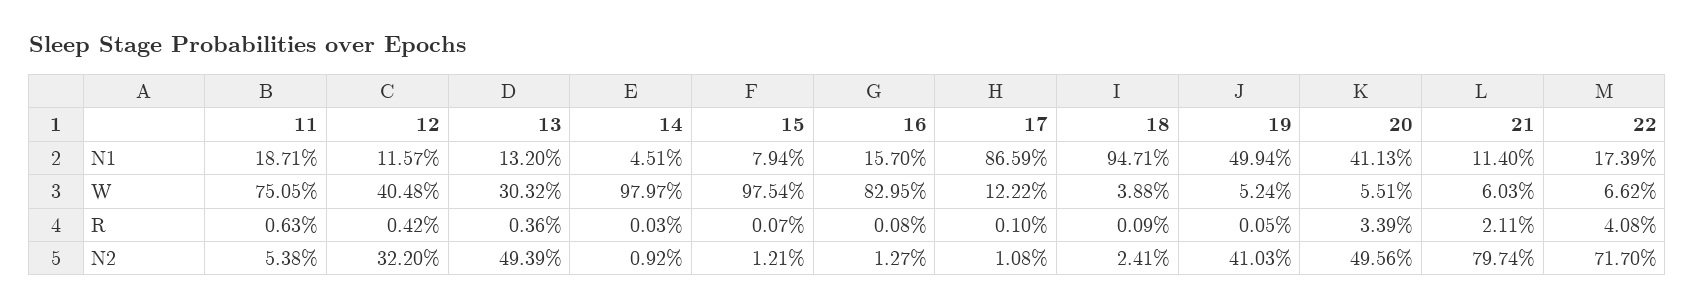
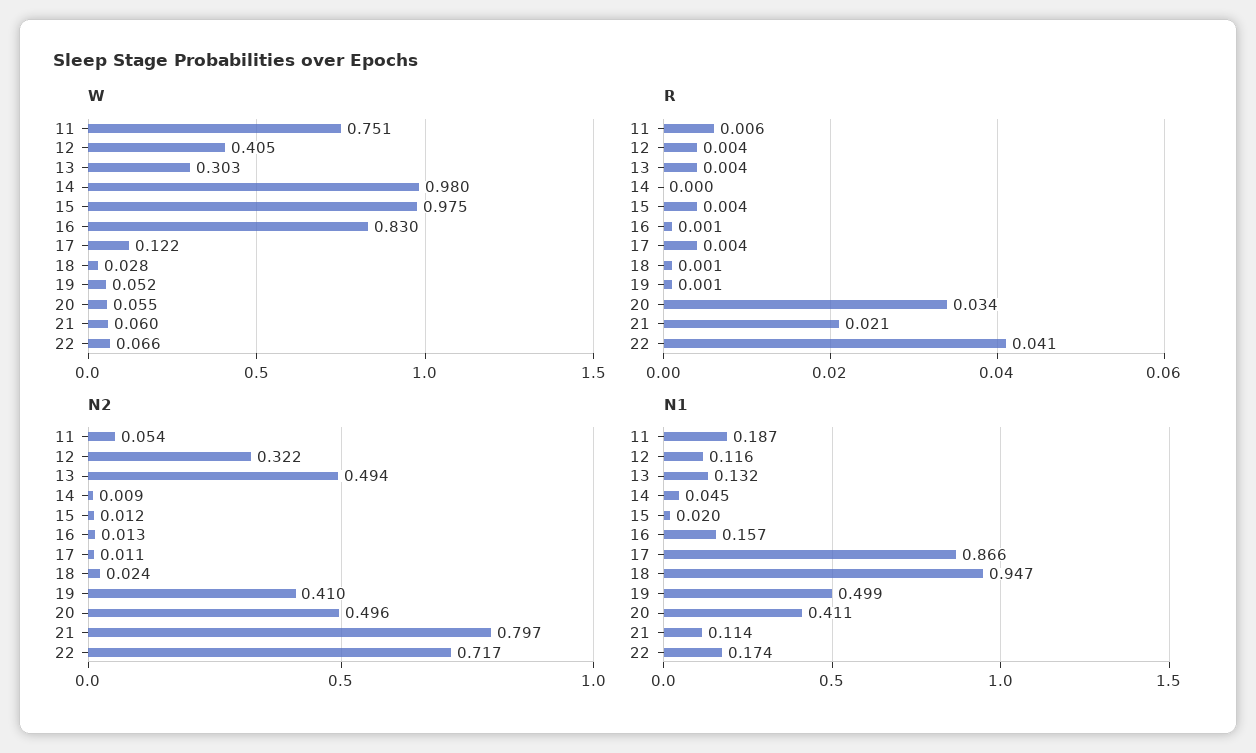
N1, 15: 0.0794 -> 0.02
W, 18: 0.0388 -> 0.028
R, 15: 0.0007 -> 0.004
R, 17: 0.001 -> 0.004

